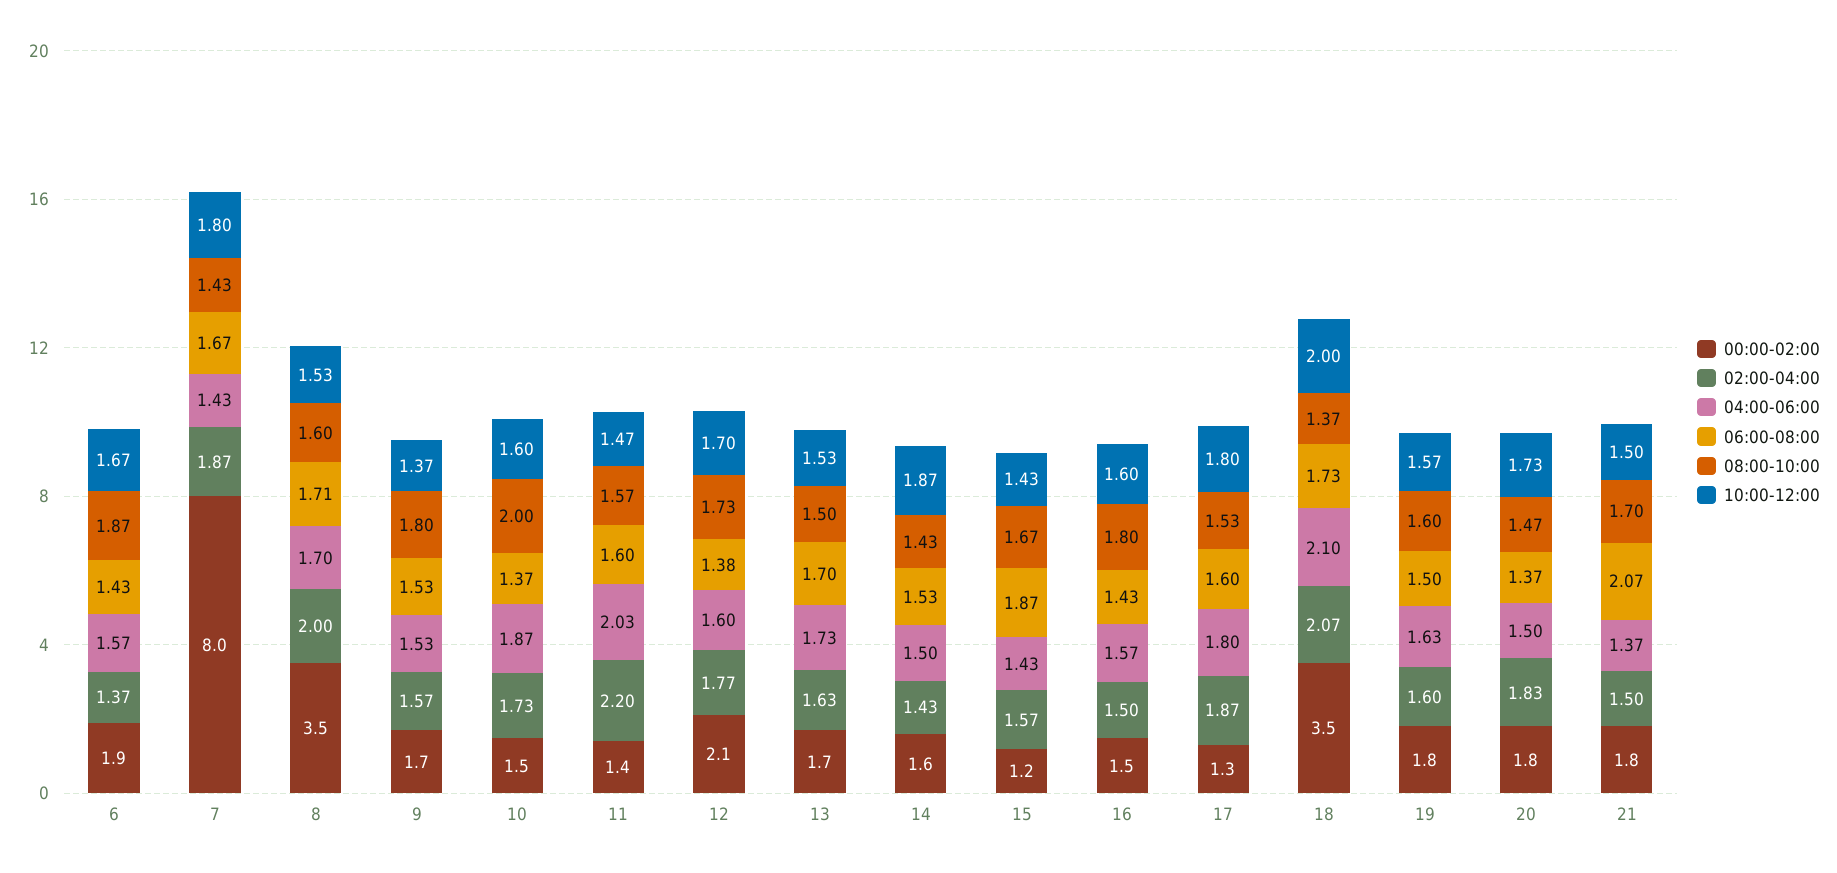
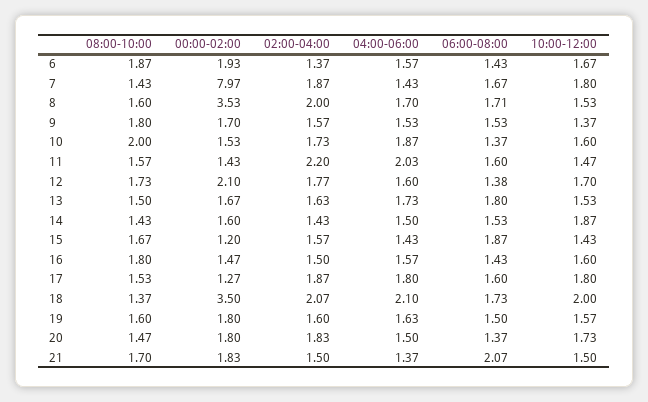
06:00-08:00, 13: 1.7 -> 1.8

